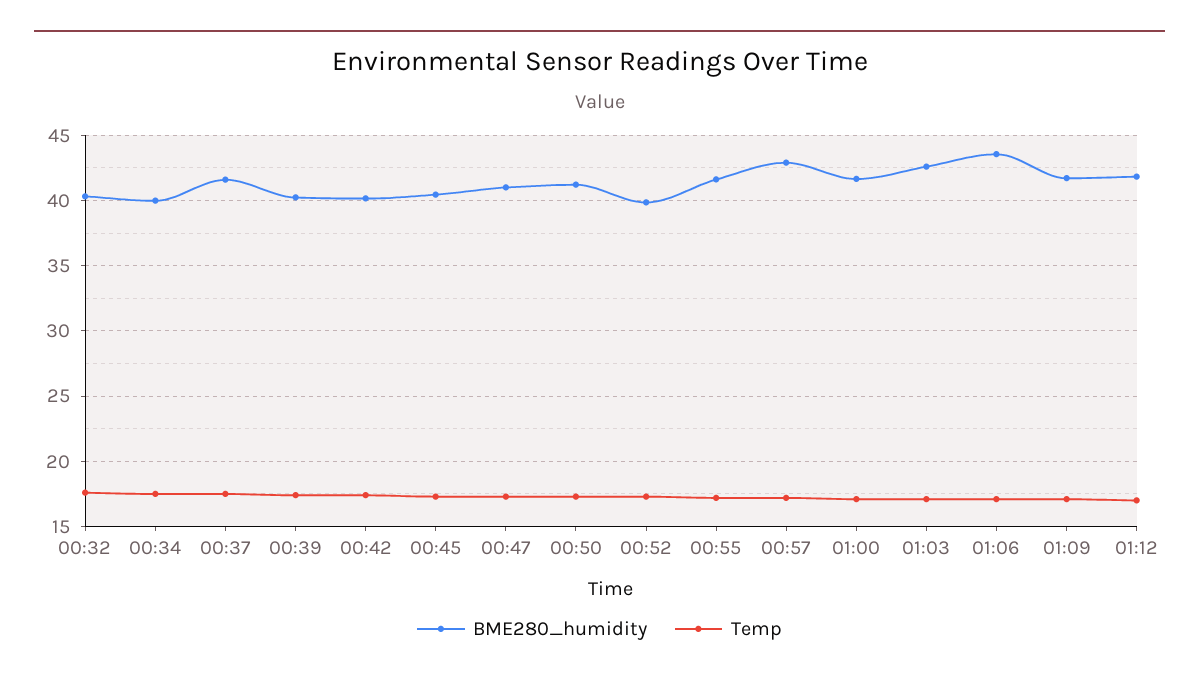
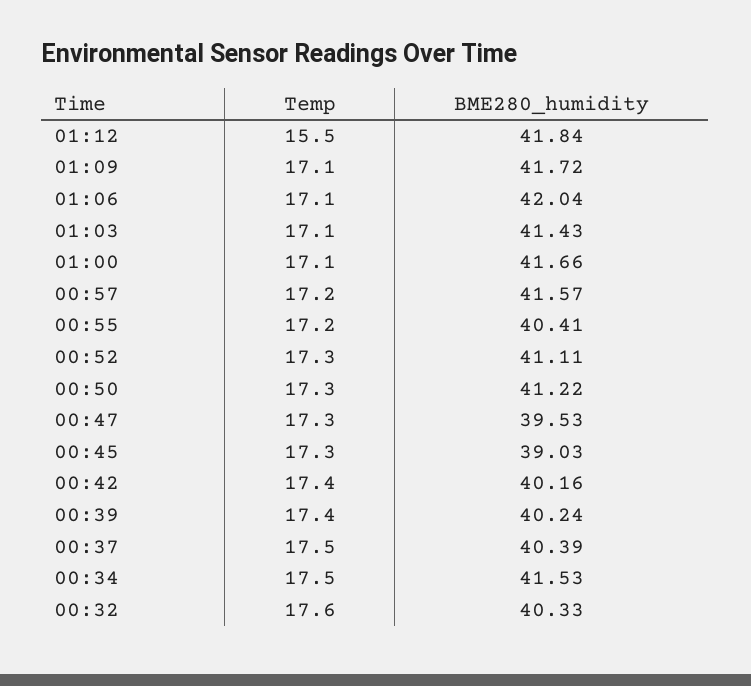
BME280_humidity, 00:34: 40 -> 41.53
BME280_humidity, 00:37: 41.5 -> 40.39
BME280_humidity, 00:45: 40.5 -> 39.03
BME280_humidity, 00:47: 41 -> 39.53
BME280_humidity, 00:52: 40 -> 41.11
BME280_humidity, 00:55: 41.5 -> 40.41
BME280_humidity, 00:57: 43 -> 41.57
BME280_humidity, 01:03: 42.5 -> 41.43
BME280_humidity, 01:06: 43.5 -> 42.04
Temp, 01:12: 17 -> 15.5

